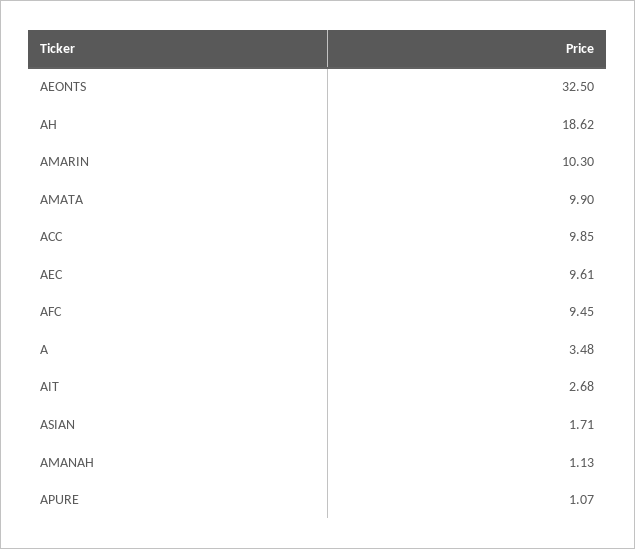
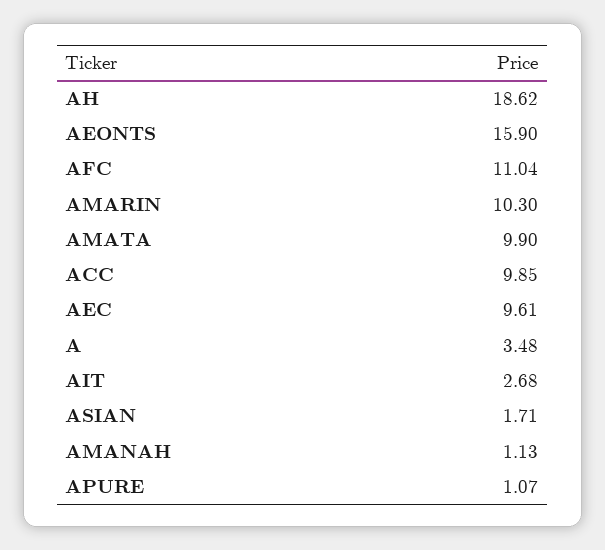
AEONTS: 32.5 -> 15.9
AFC: 9.45 -> 11.04

